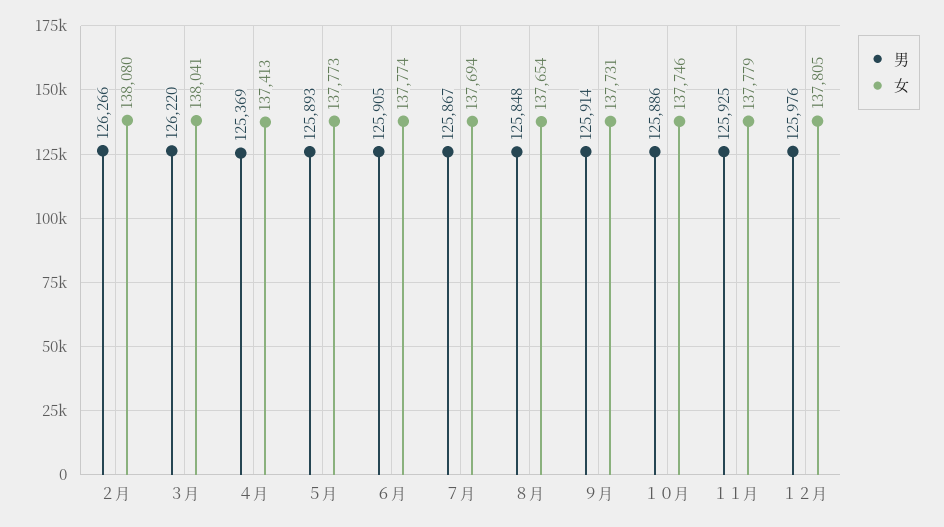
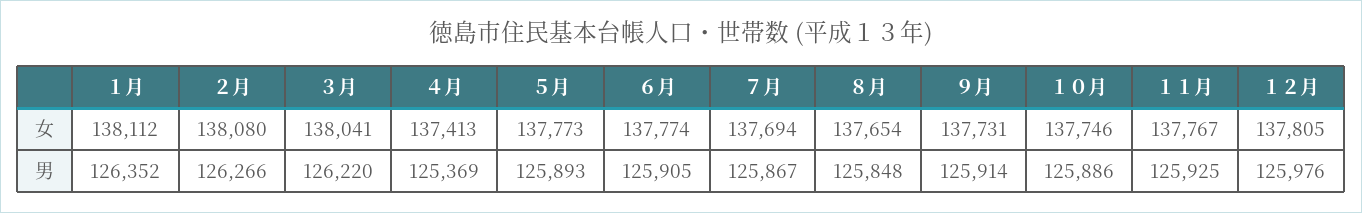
女, １１月: 137779 -> 137767
女, １月: none -> 138112
男, １月: none -> 126352

